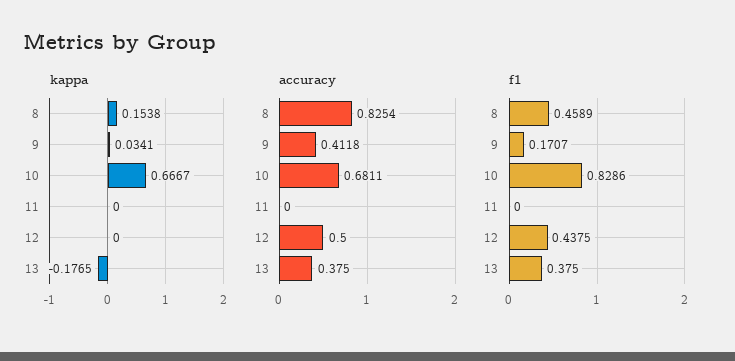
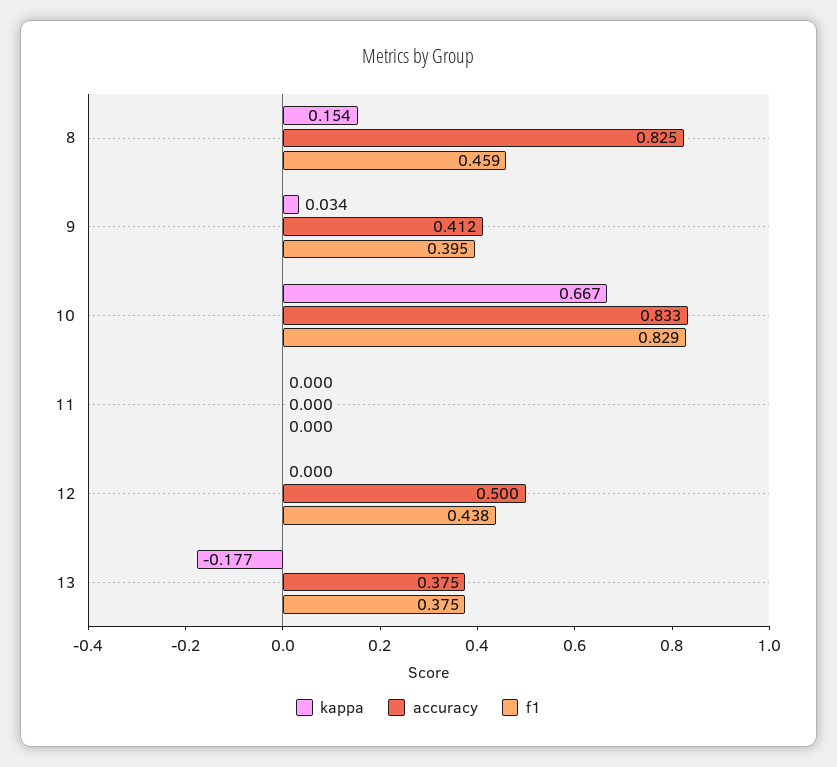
accuracy, 10: 0.6811 -> 0.833
f1, 9: 0.1707 -> 0.395

